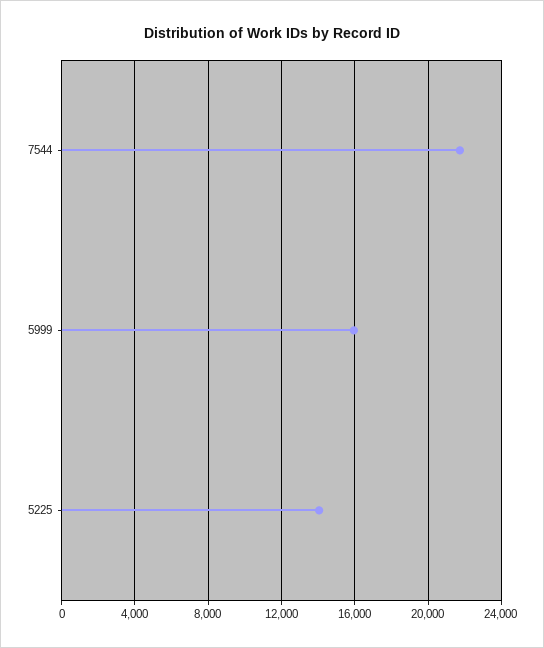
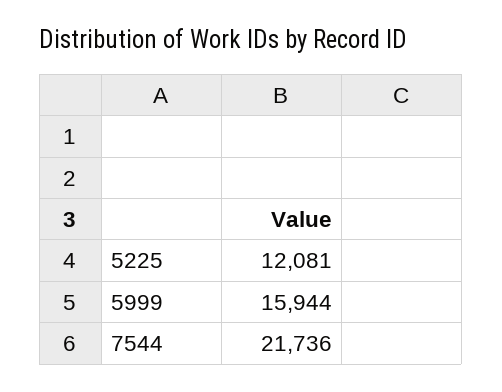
5225: 14000 -> 12081

